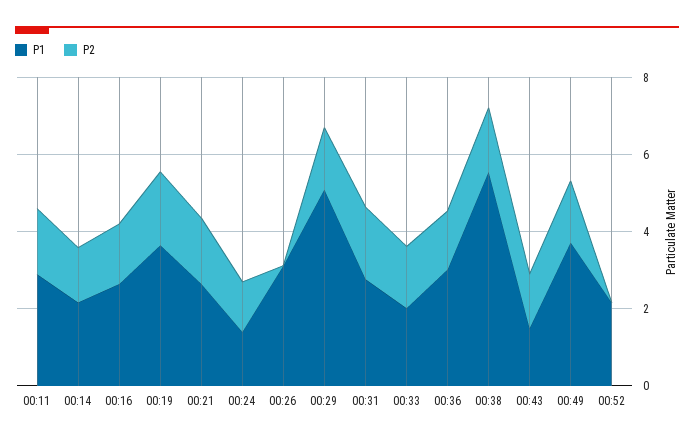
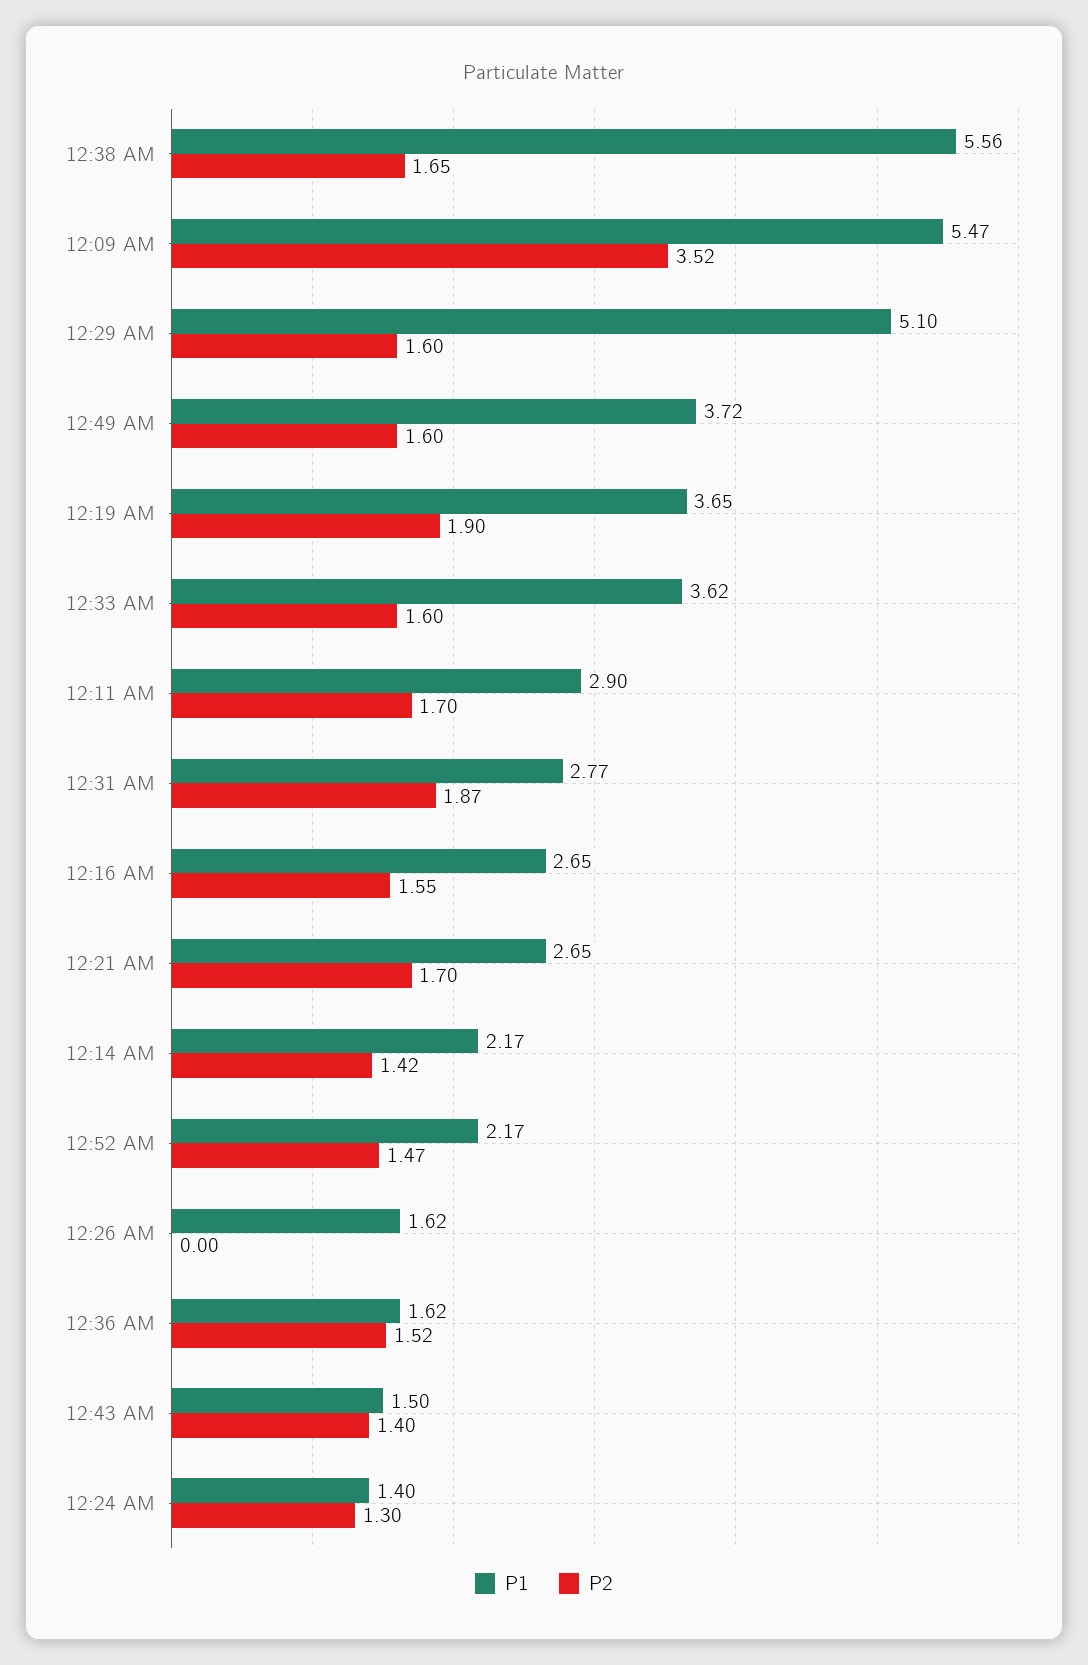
P1, 00:26: 3 -> 1.62
P1, 00:33: 2 -> 3.62
P1, 00:36: 3 -> 1.62
P2, 00:52: 0 -> 1.47
P1, 12:09 AM: none -> 5.47
P2, 12:09 AM: none -> 3.52

